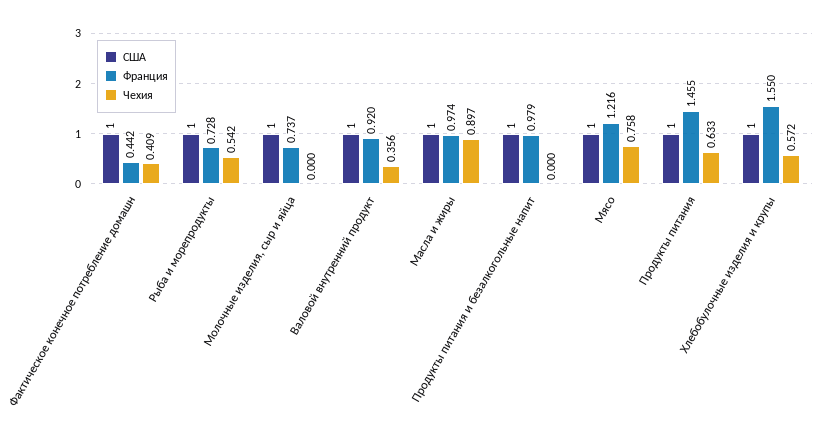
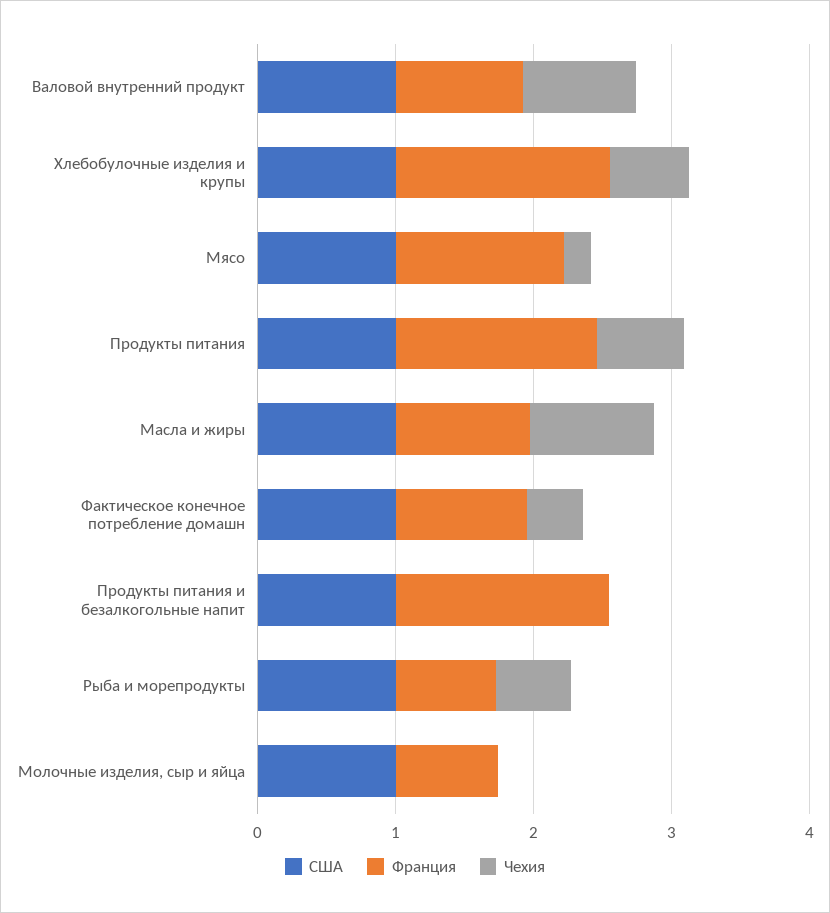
Франция, Фактическое конечное потребление домашн: 0.442 -> 1
Чехия, Валовой внутренний продукт: 0.356 -> 0.8
Франция, Продукты питания и безалкогольные напит: 0.979 -> 1.6
Чехия, Мясо: 0.758 -> 0.2

